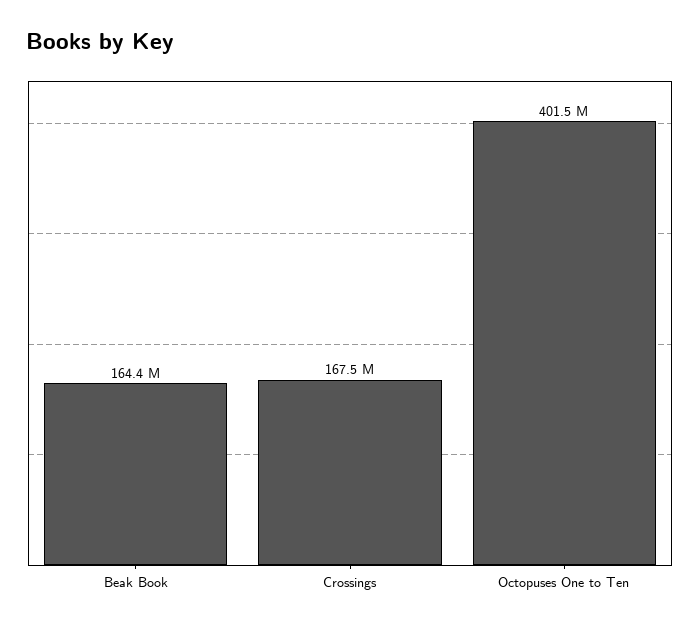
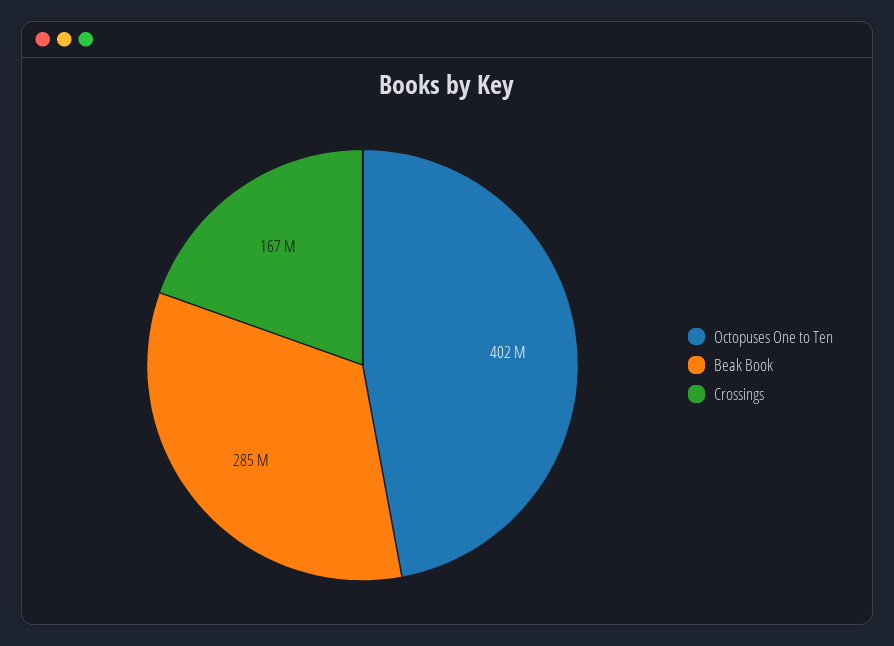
Beak Book: 164400000 -> 285000000

